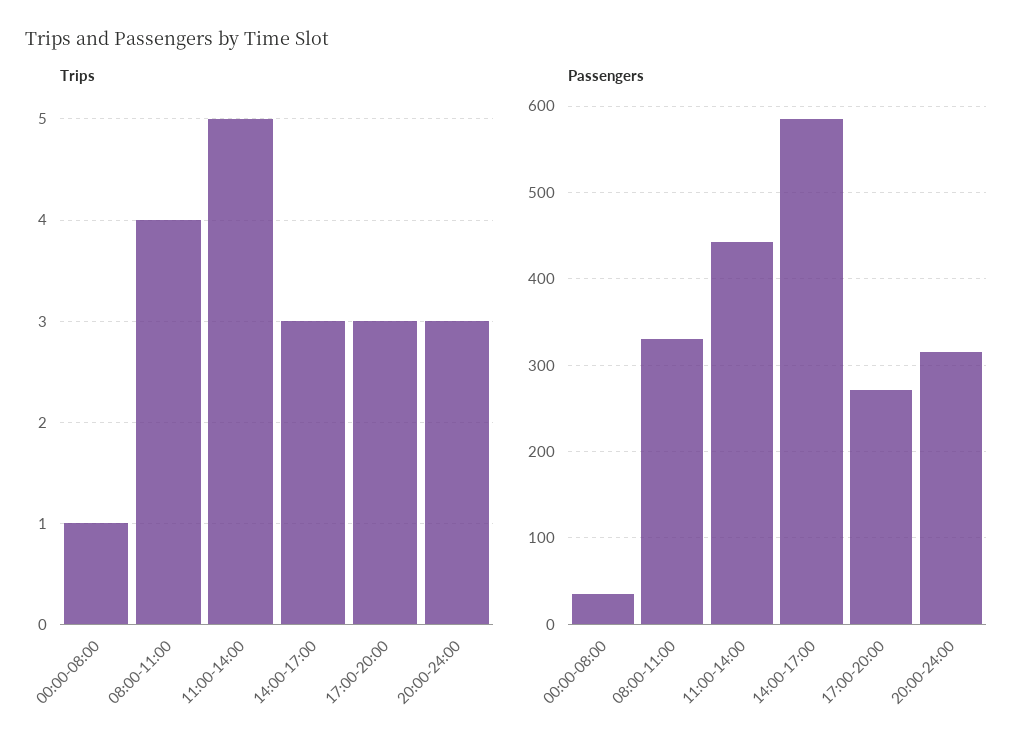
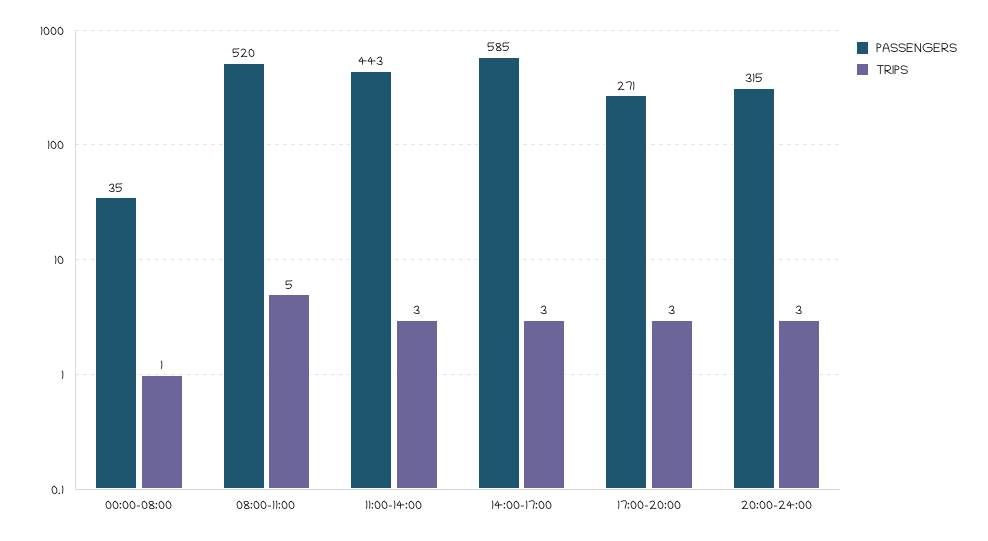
Trips, 08:00-11:00: 4 -> 5
Trips, 11:00-14:00: 5 -> 3
Passengers, 08:00-11:00: 330 -> 520

